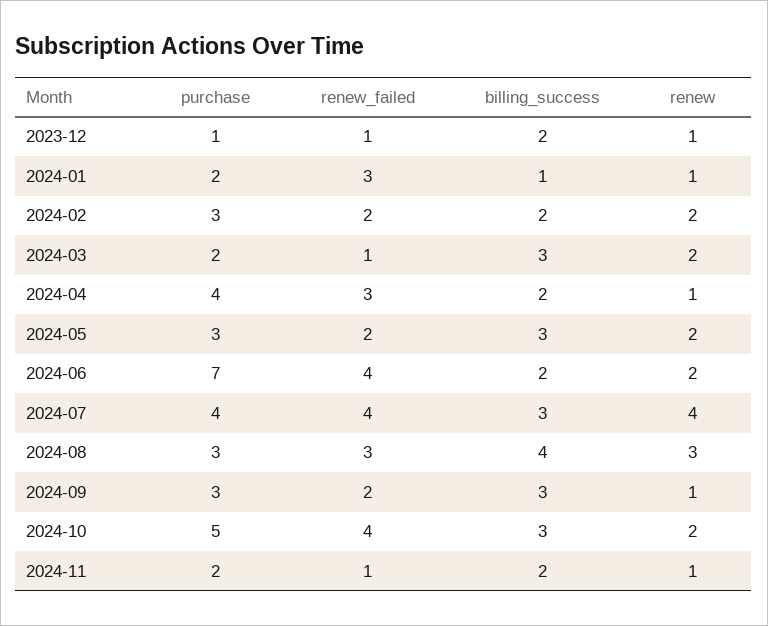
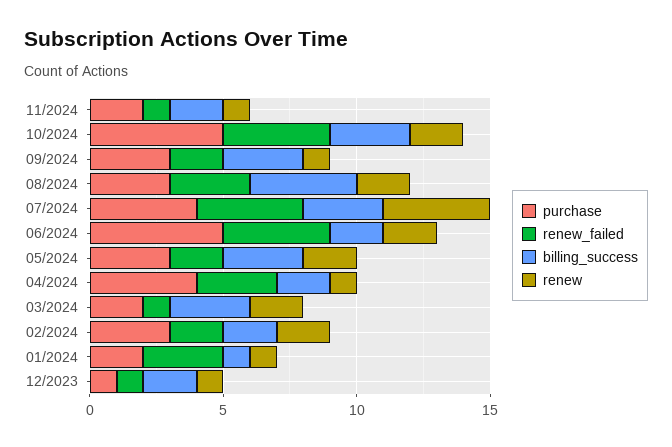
purchase, 2024-06: 7 -> 5
renew, 2024-08: 3 -> 2

